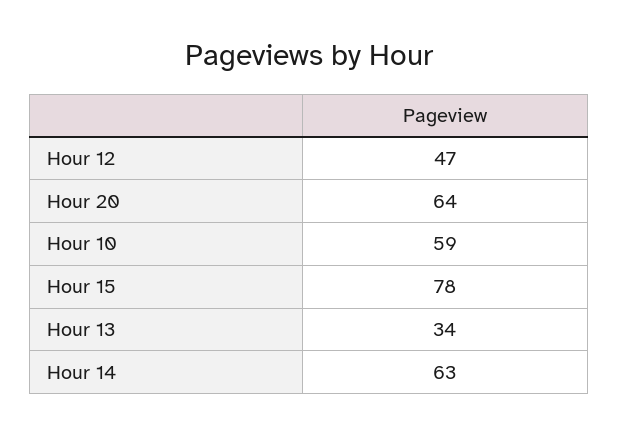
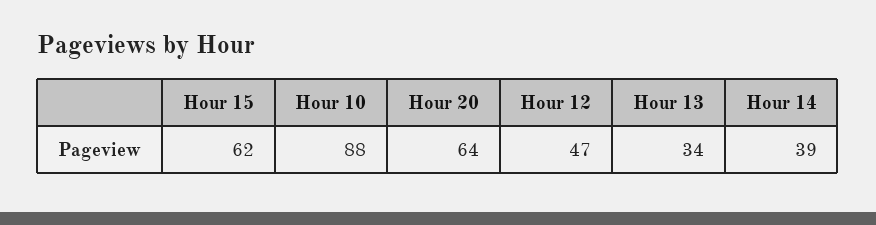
Hour 10: 59 -> 88
Hour 15: 78 -> 62
Hour 14: 63 -> 39

